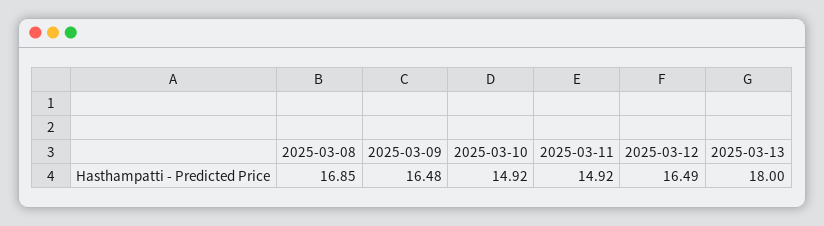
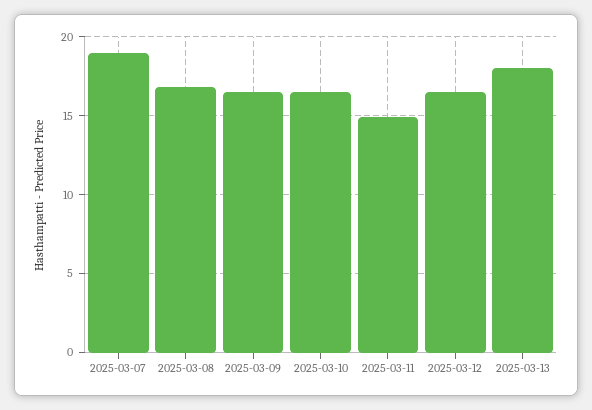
2025-03-10: 14.92 -> 16.5
2025-03-07: none -> 19

